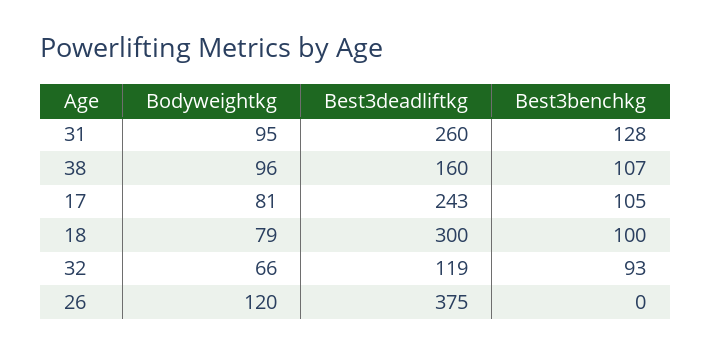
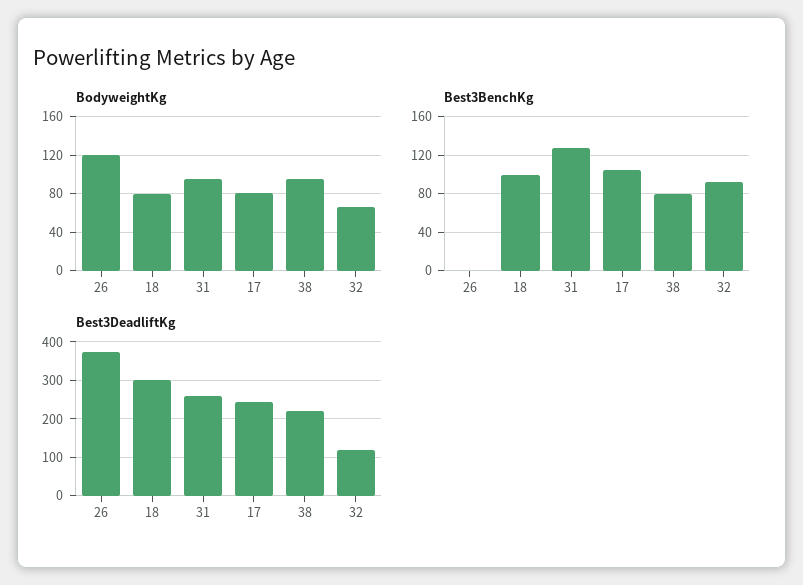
Best3deadliftkg, 38: 160 -> 220
Best3benchkg, 38: 107 -> 80

